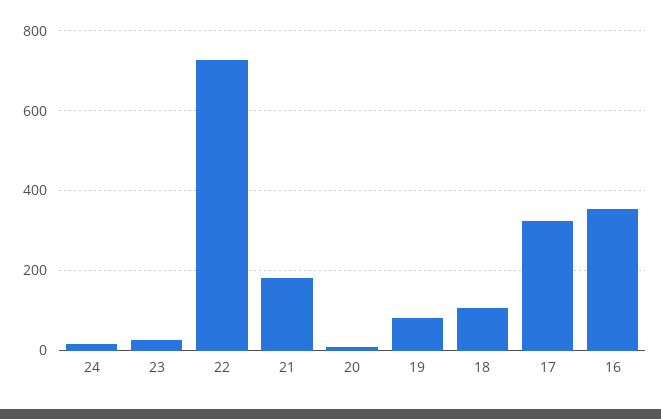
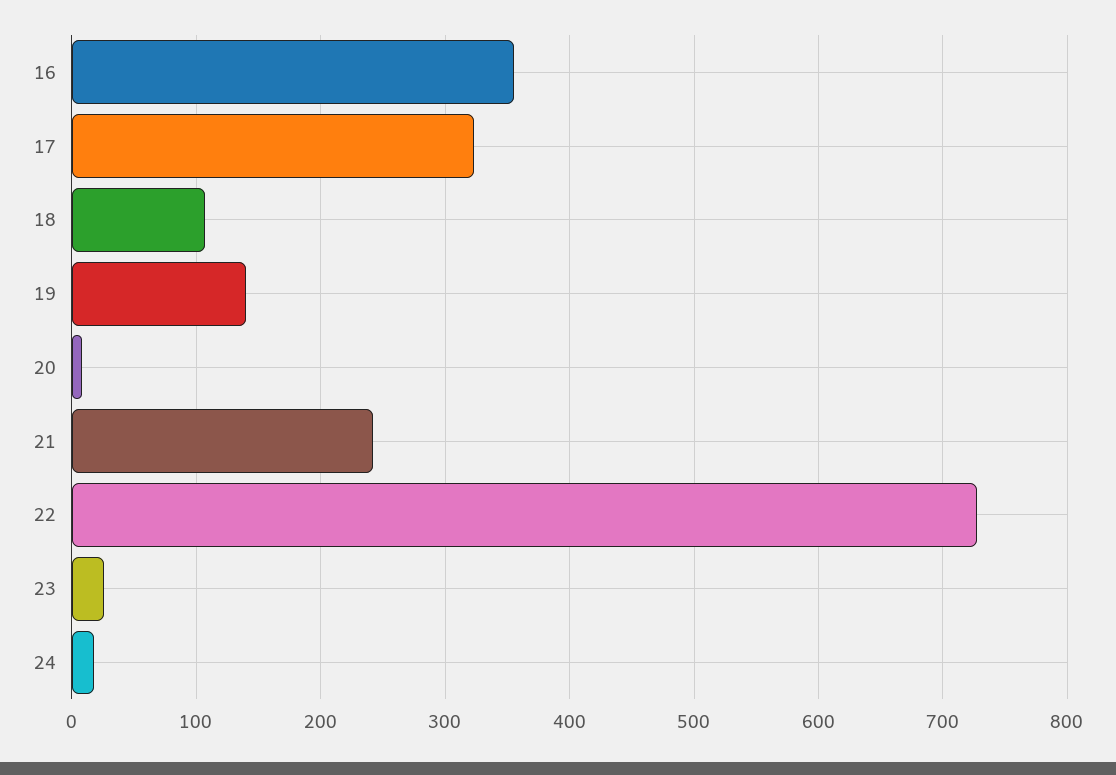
21: 180 -> 240
19: 80 -> 140

